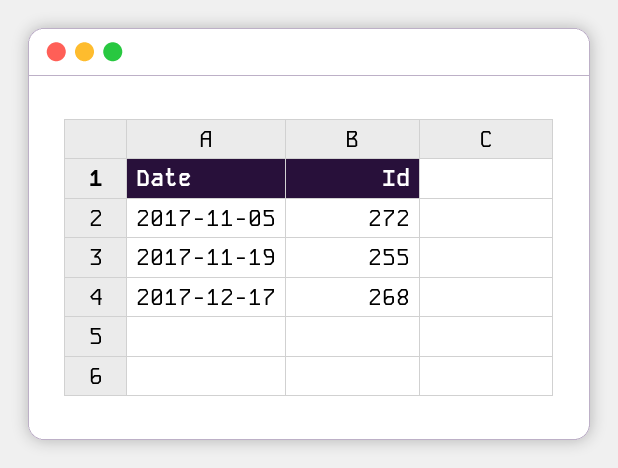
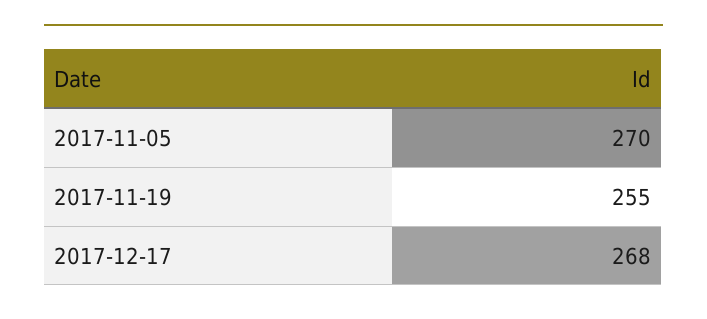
2017-11-05: 272 -> 270

